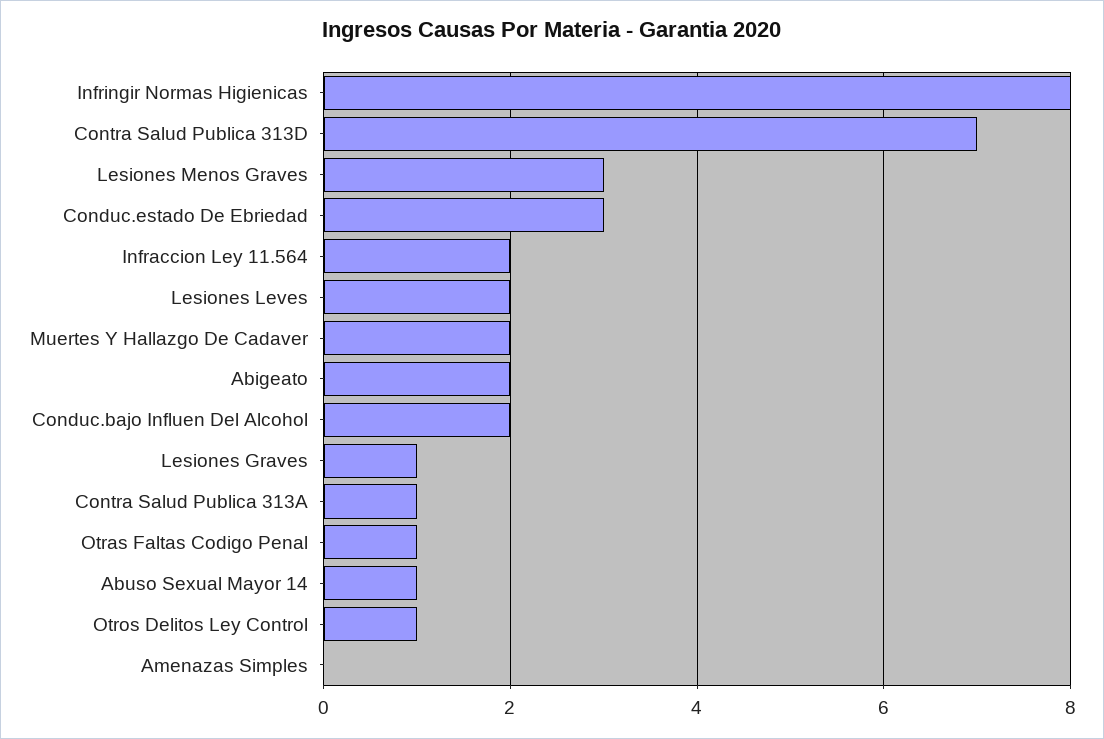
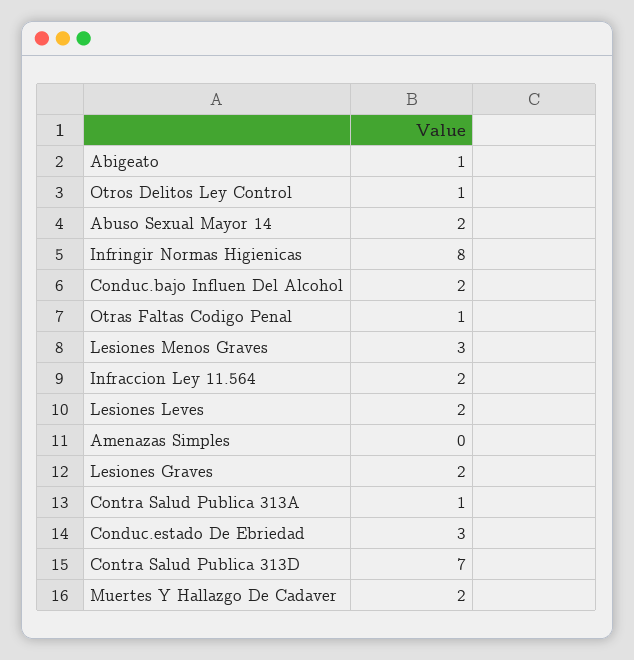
Abigeato: 2 -> 1
Lesiones Graves: 1 -> 2
Abuso Sexual Mayor 14: 1 -> 2

